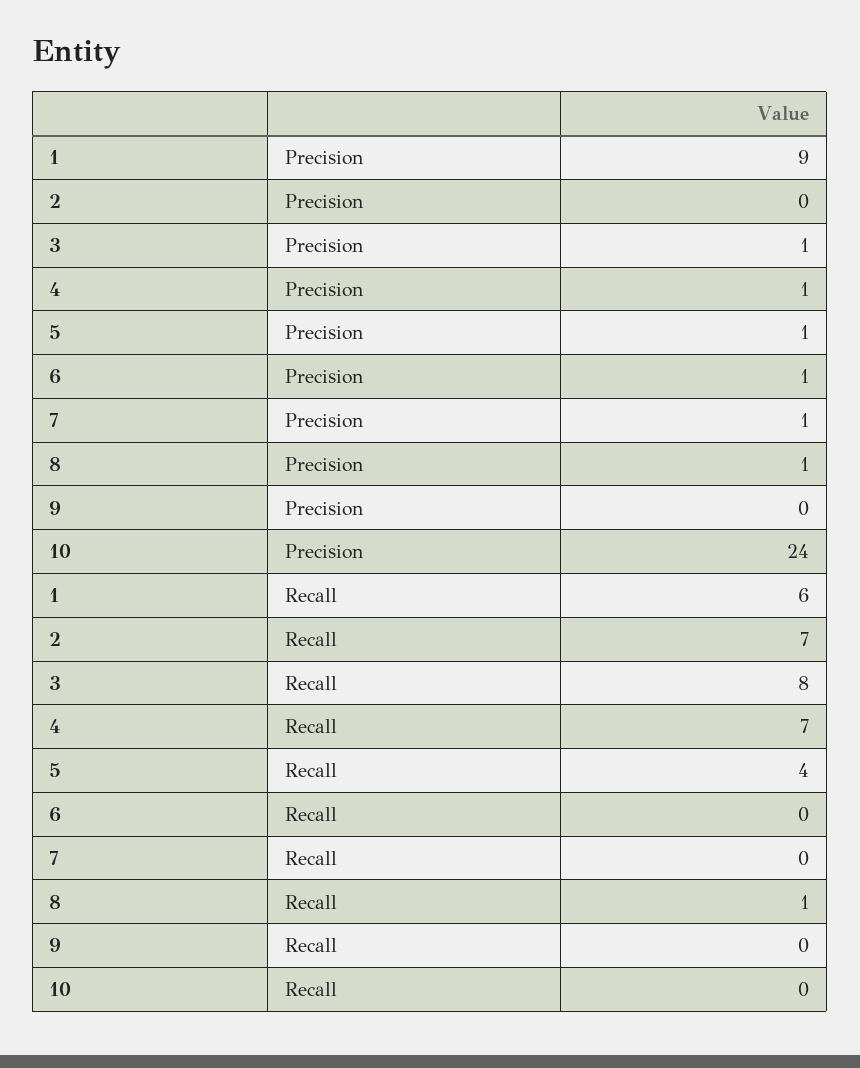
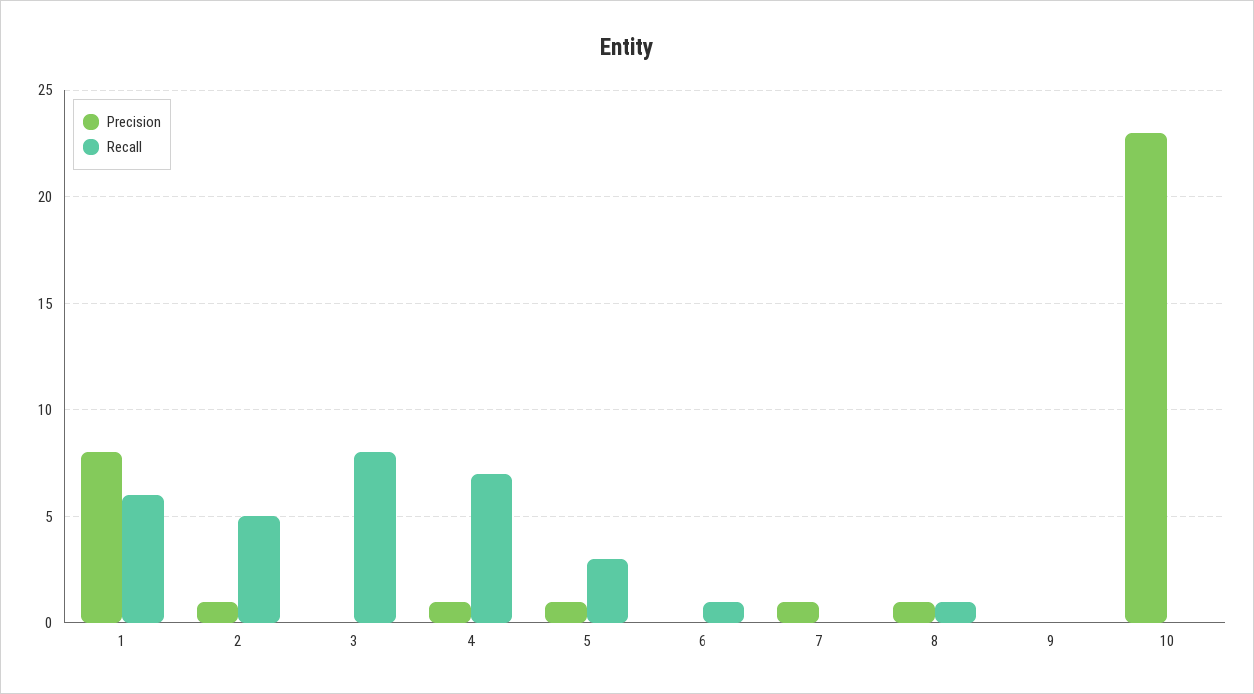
Precision, 1: 9 -> 8
Precision, 2: 0 -> 1
Precision, 3: 1 -> 0
Precision, 6: 1 -> 0
Precision, 10: 24 -> 23
Recall, 2: 7 -> 5
Recall, 5: 4 -> 3
Recall, 6: 0 -> 1

